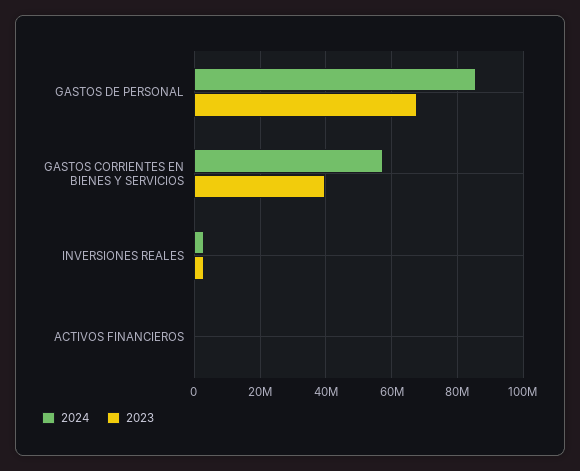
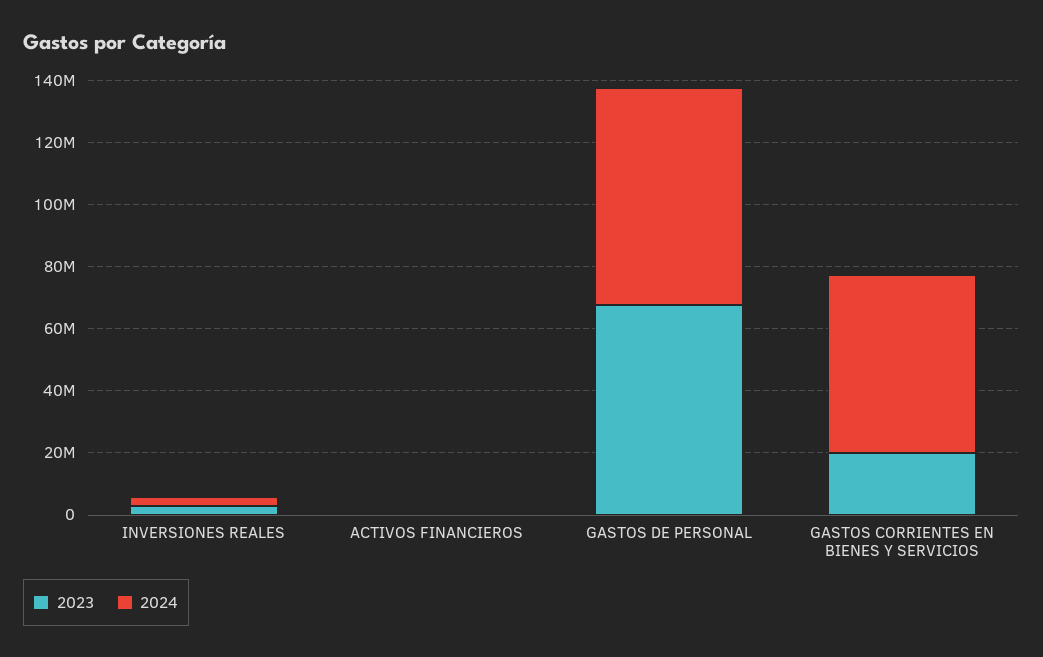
2024, GASTOS DE PERSONAL: 86000000 -> 70000000
2023, GASTOS CORRIENTES EN BIENES Y SERVICIOS: 40000000 -> 20000000

